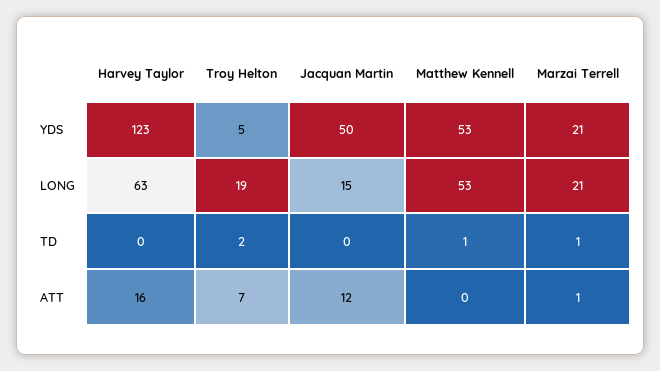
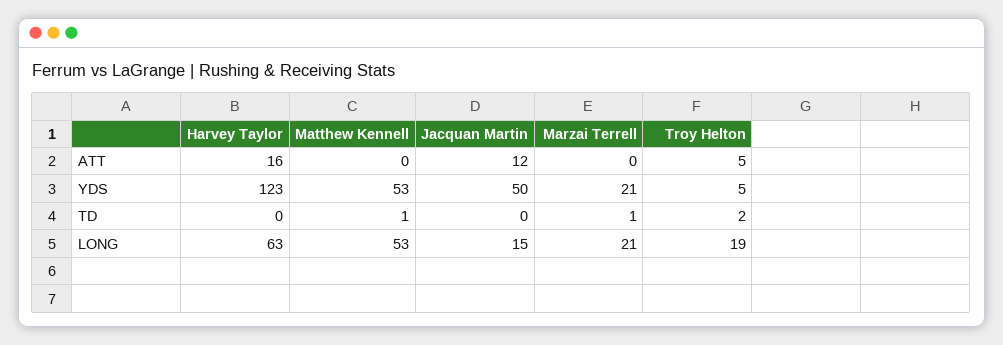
Troy Helton, ATT: 7 -> 5
Marzai Terrell, ATT: 1 -> 0

